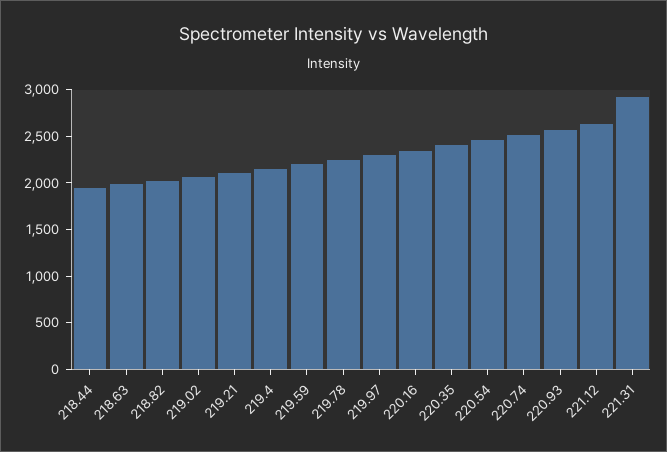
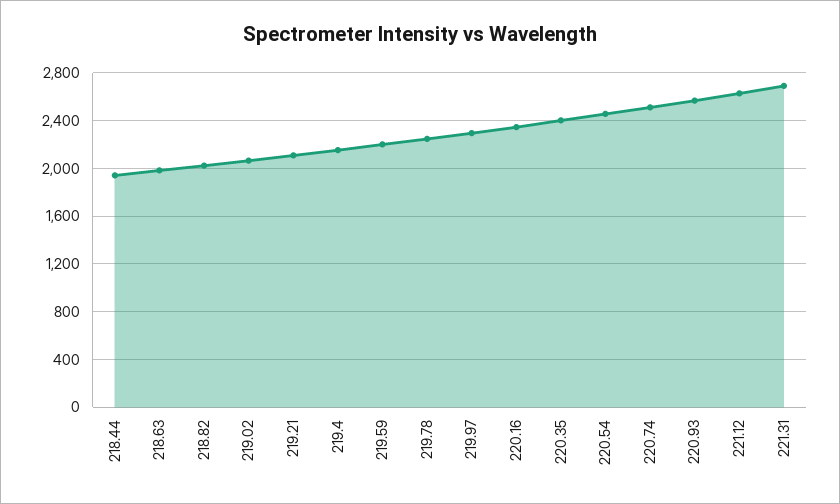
221.31: 2900 -> 2700

